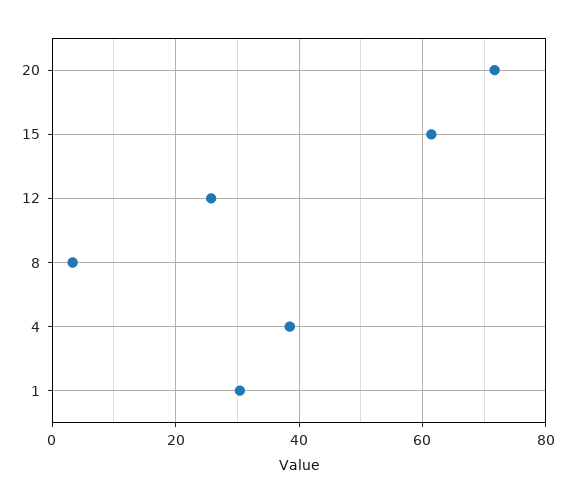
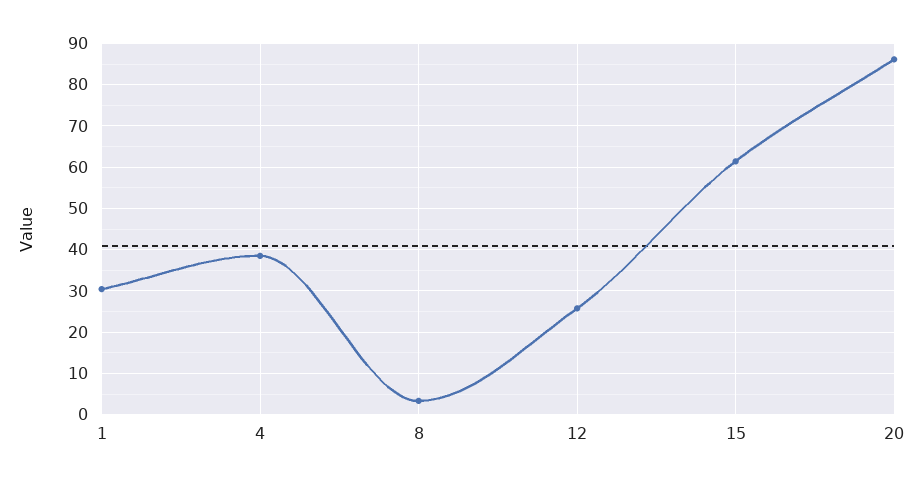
20: 72 -> 86

